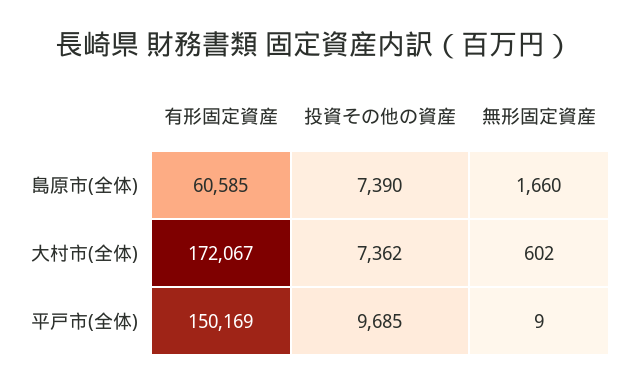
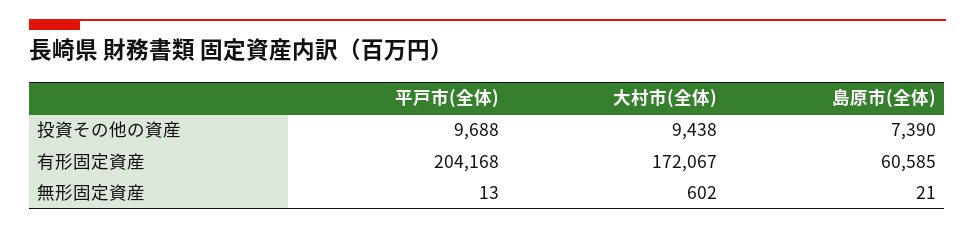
無形固定資産, 島原市(全体): 1660 -> 21
投資その他の資産, 大村市(全体): 7362 -> 9438
有形固定資産, 平戸市(全体): 150169 -> 204168
投資その他の資産, 平戸市(全体): 9685 -> 9688
無形固定資産, 平戸市(全体): 9 -> 13

